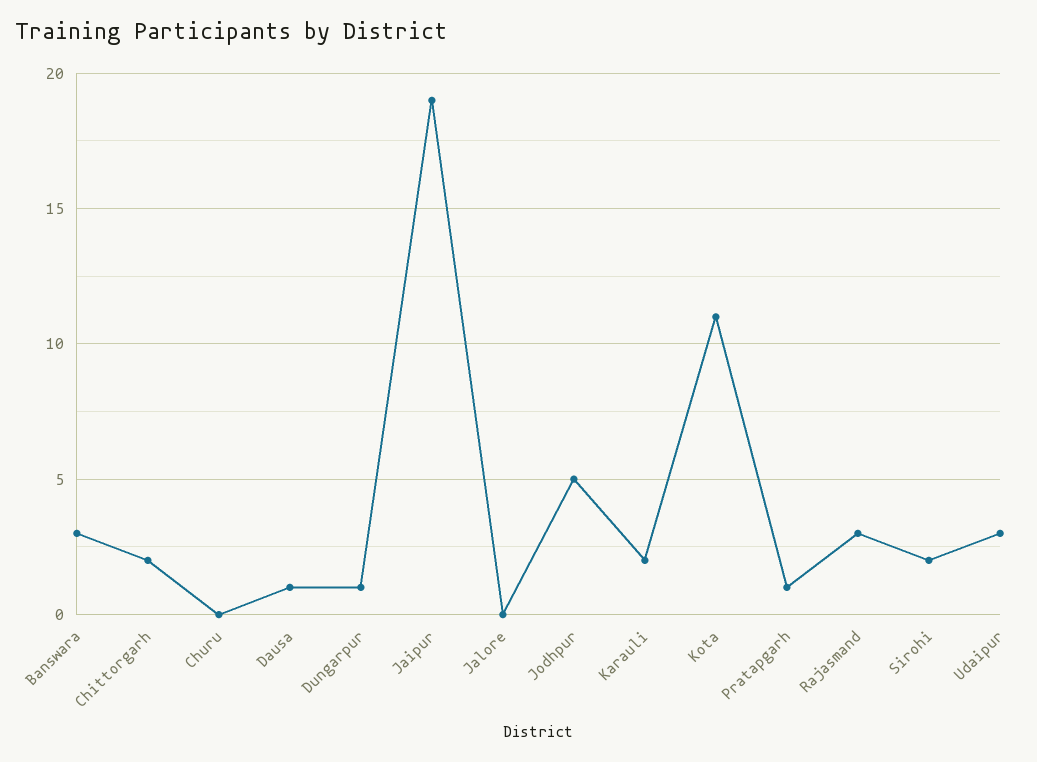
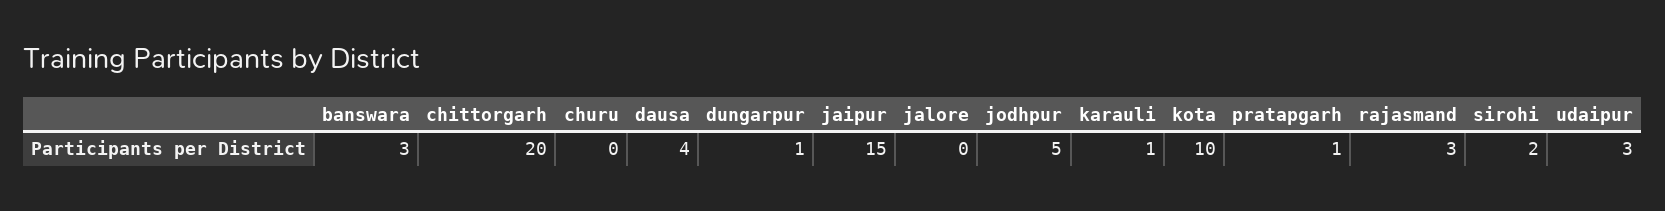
Chittorgarh: 2 -> 20
Dausa: 1 -> 4
Jaipur: 19 -> 15
Karauli: 2 -> 1
Kota: 11 -> 10

